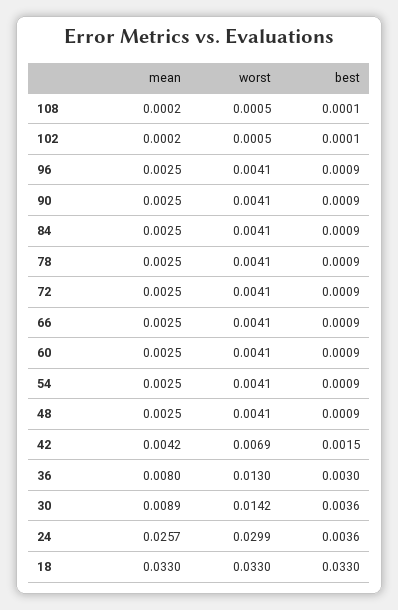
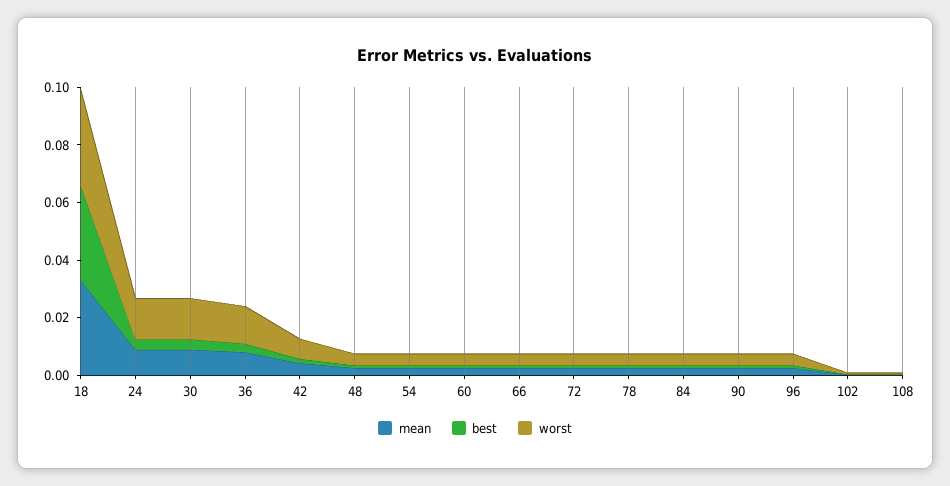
mean, 24: 0.0257 -> 0.01
worst, 24: 0.0299 -> 0.015

